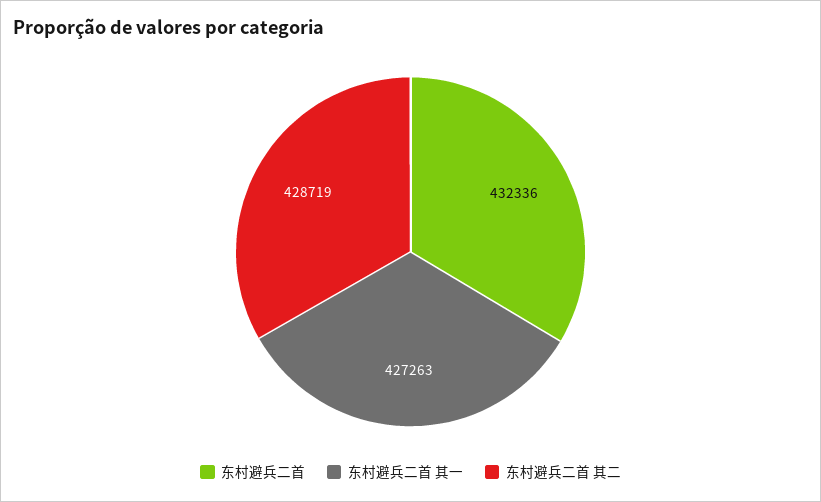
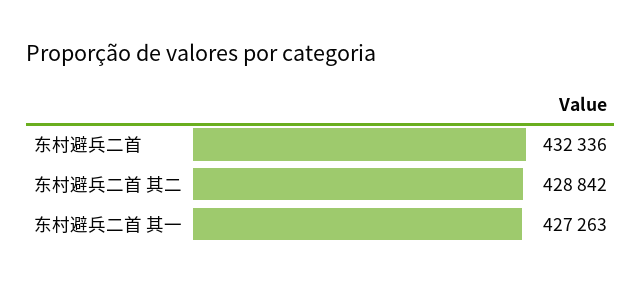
东村避兵二首 其二: 428719 -> 428842

